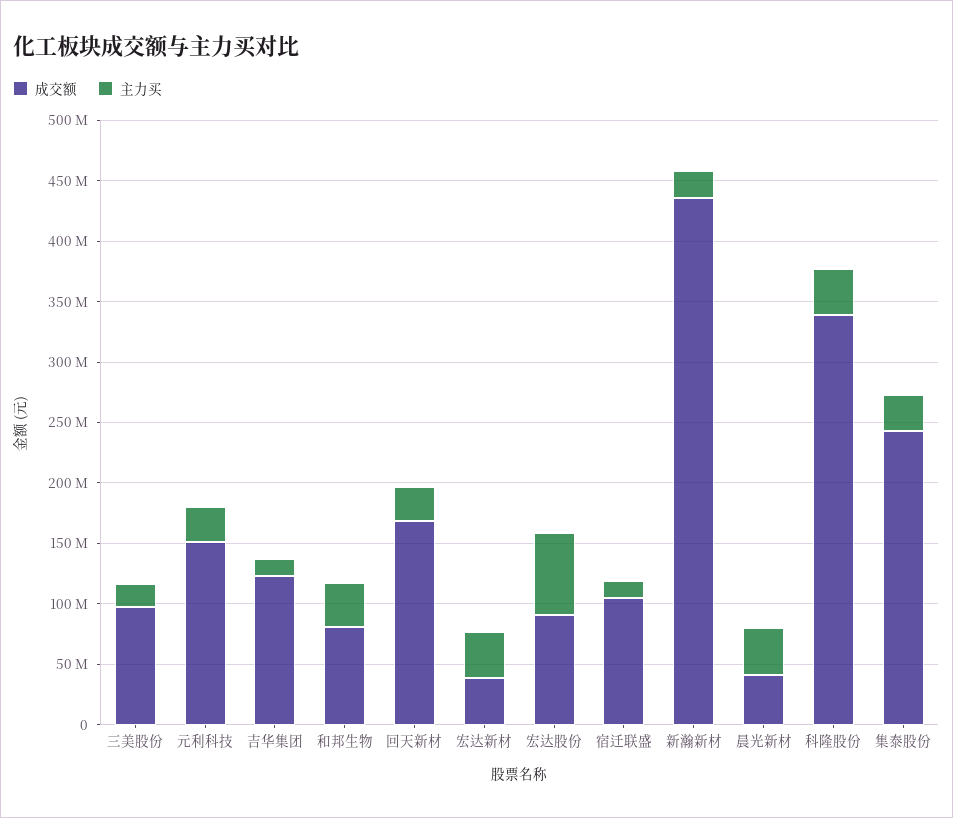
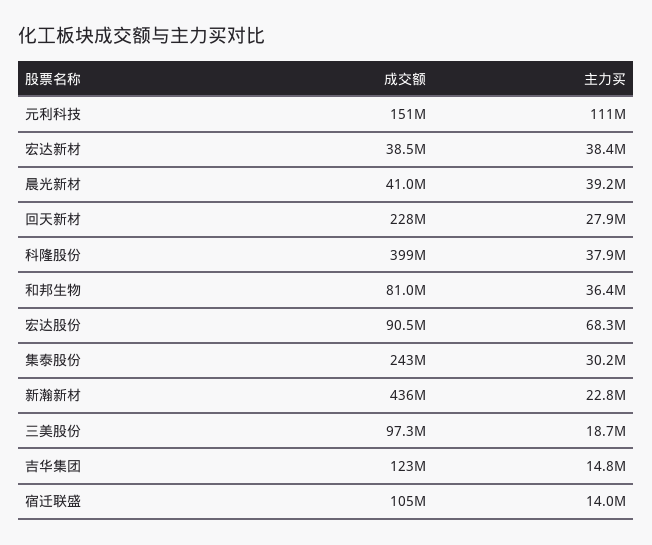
主力买, 元利科技: 30000000 -> 111000000
成交额, 回天新材: 170000000 -> 228000000
成交额, 科隆股份: 340000000 -> 399000000

